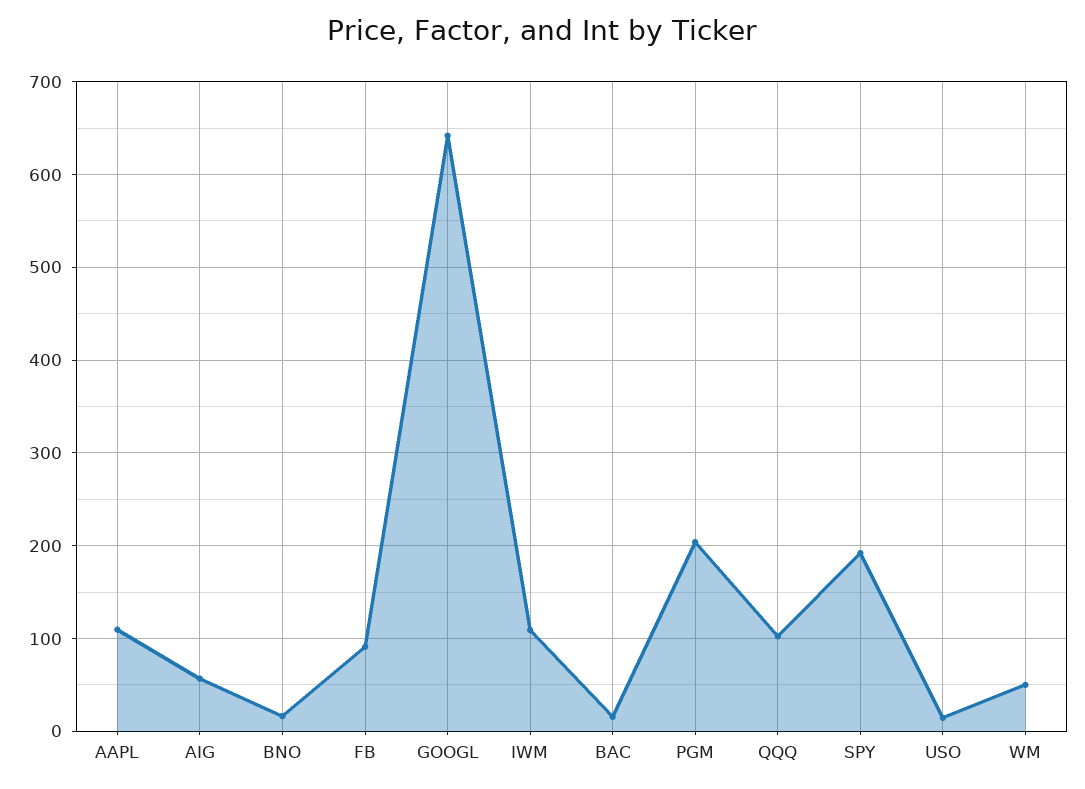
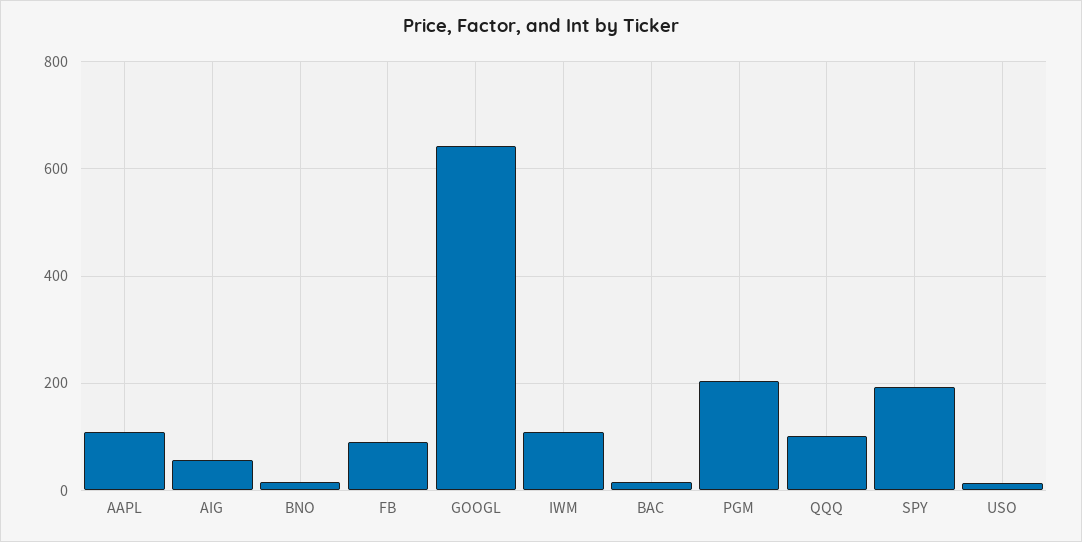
WM: 50 -> none

